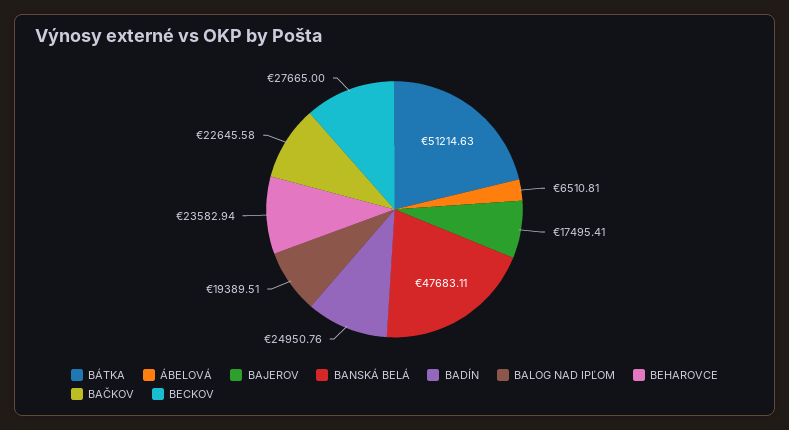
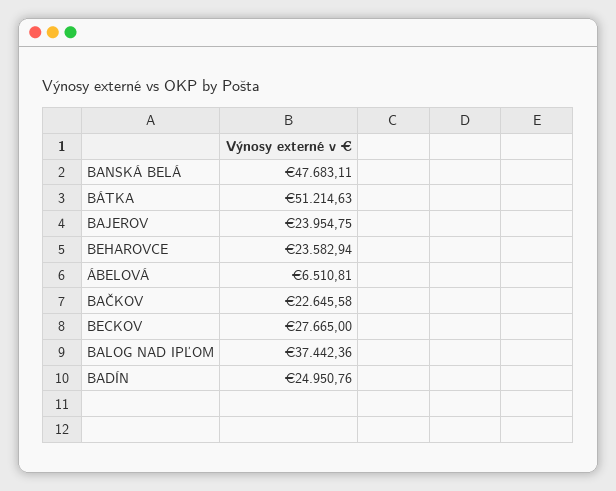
BAJEROV: 17495.41 -> 23954.75
BALOG NAD IPĽOM: 19389.51 -> 37442.36

